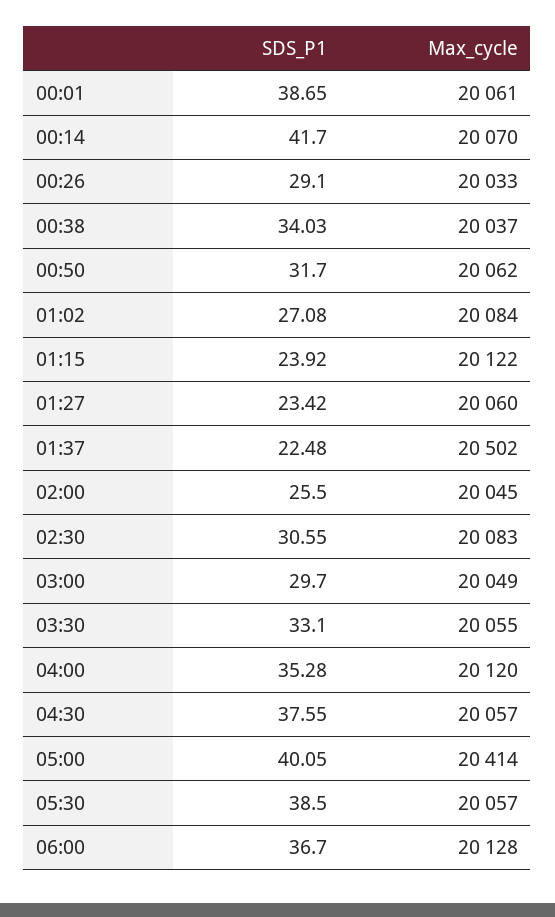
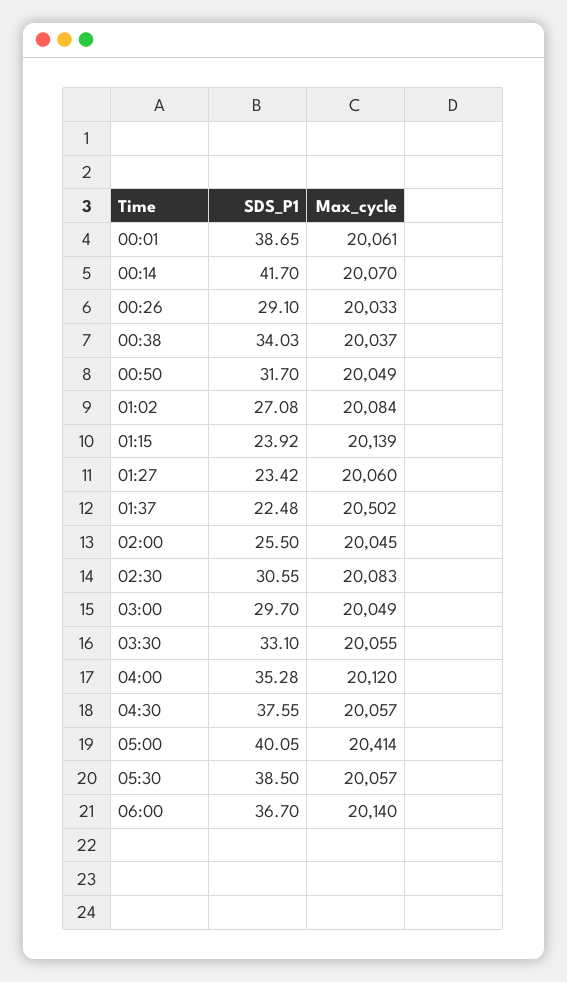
Max_cycle, 00:50: 20062 -> 20049
Max_cycle, 01:15: 20122 -> 20139
Max_cycle, 06:00: 20128 -> 20140

